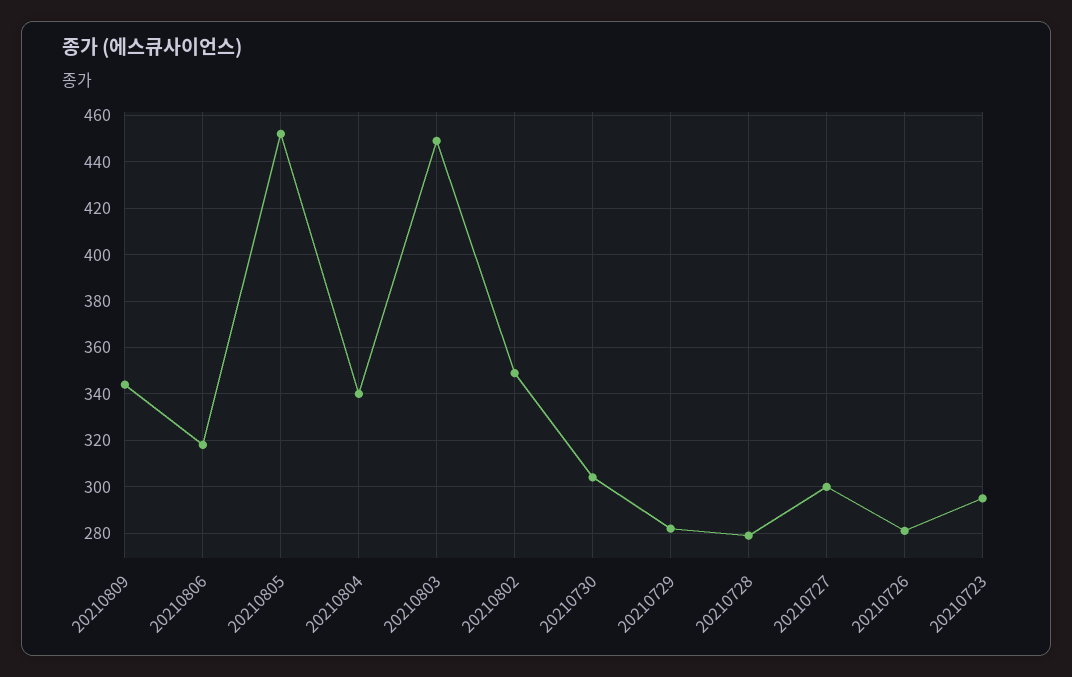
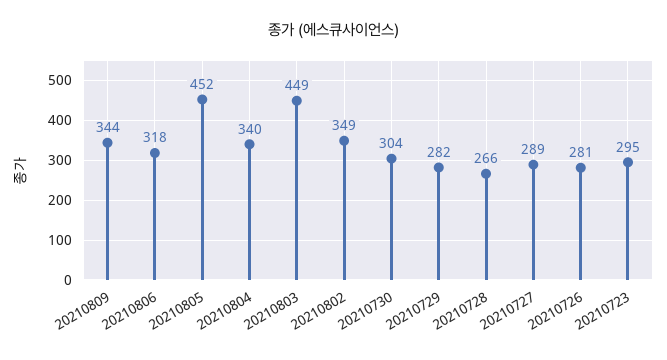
20210728: 280 -> 266
20210727: 300 -> 289

